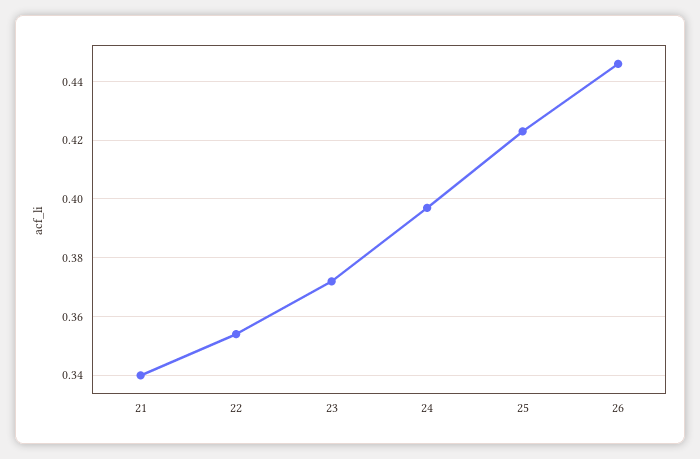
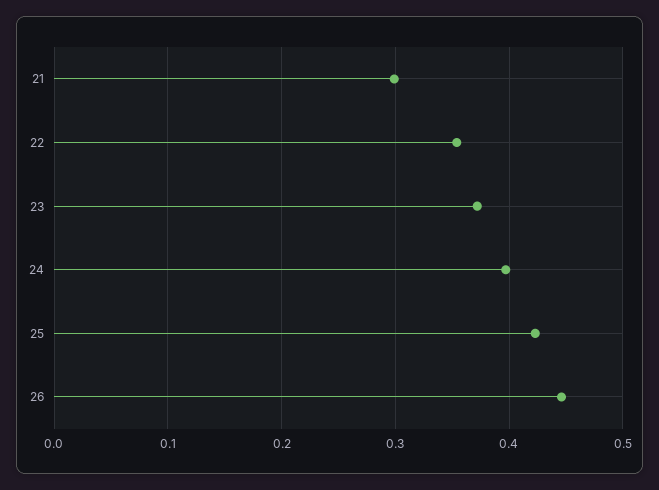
21: 0.34 -> 0.3

